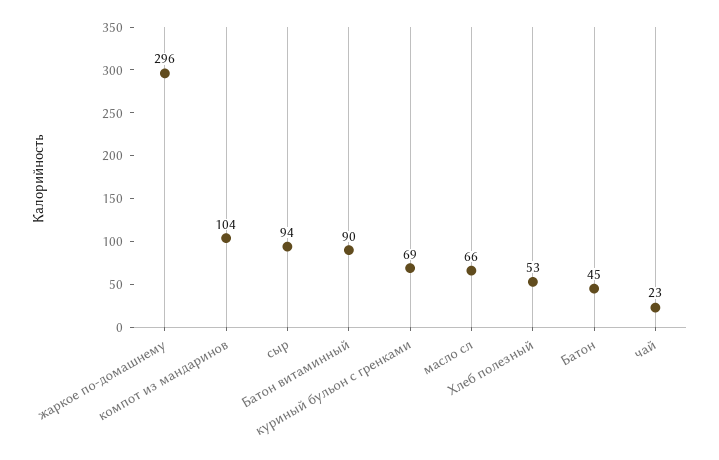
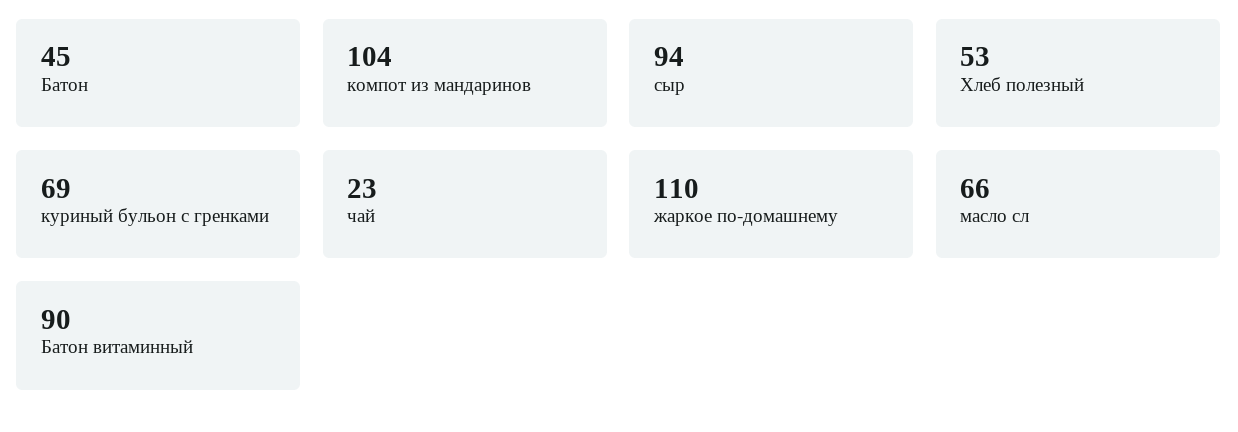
жаркое по-домашнему: 296 -> 110

